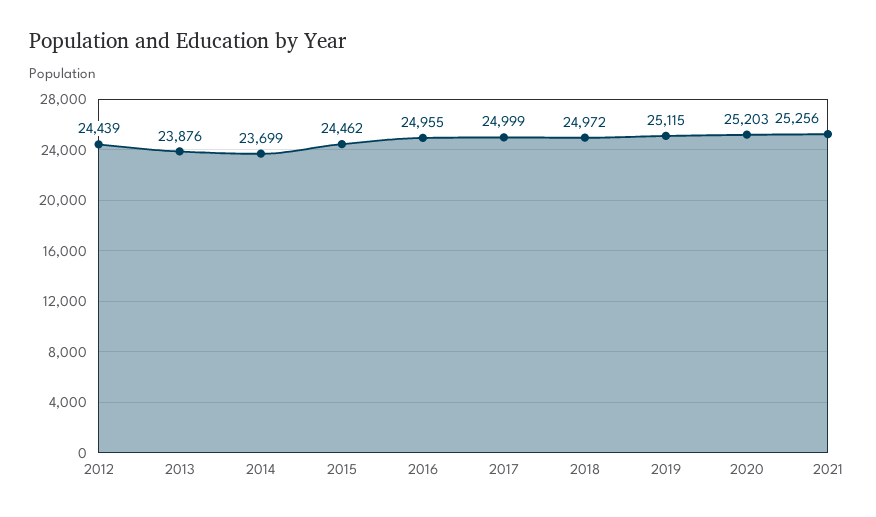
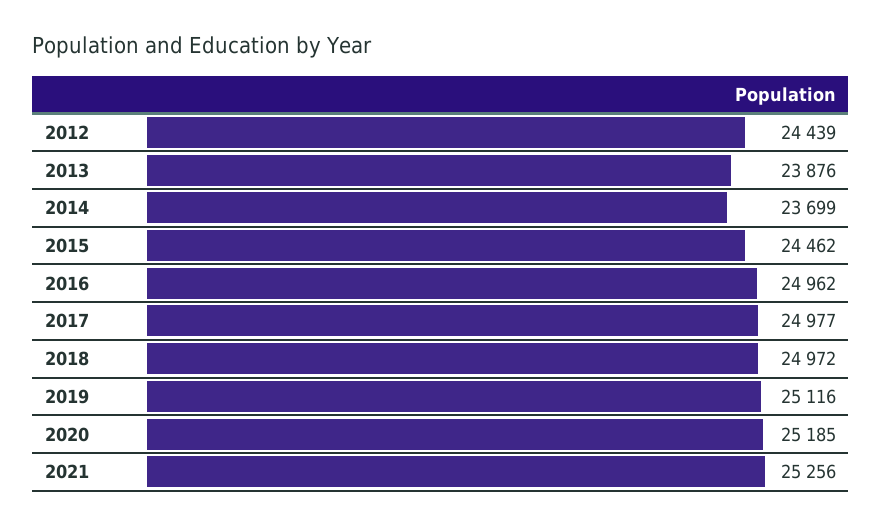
2016: 24955 -> 24962
2017: 24999 -> 24977
2019: 25115 -> 25116
2020: 25203 -> 25185

